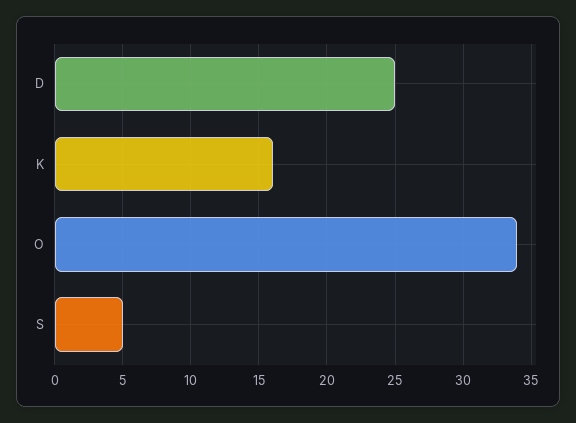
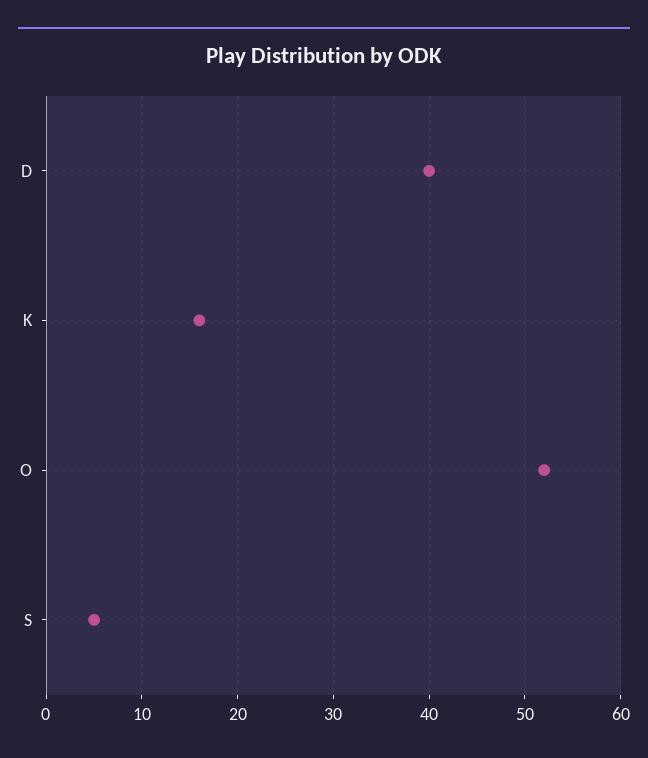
D: 25 -> 40
O: 34 -> 52

